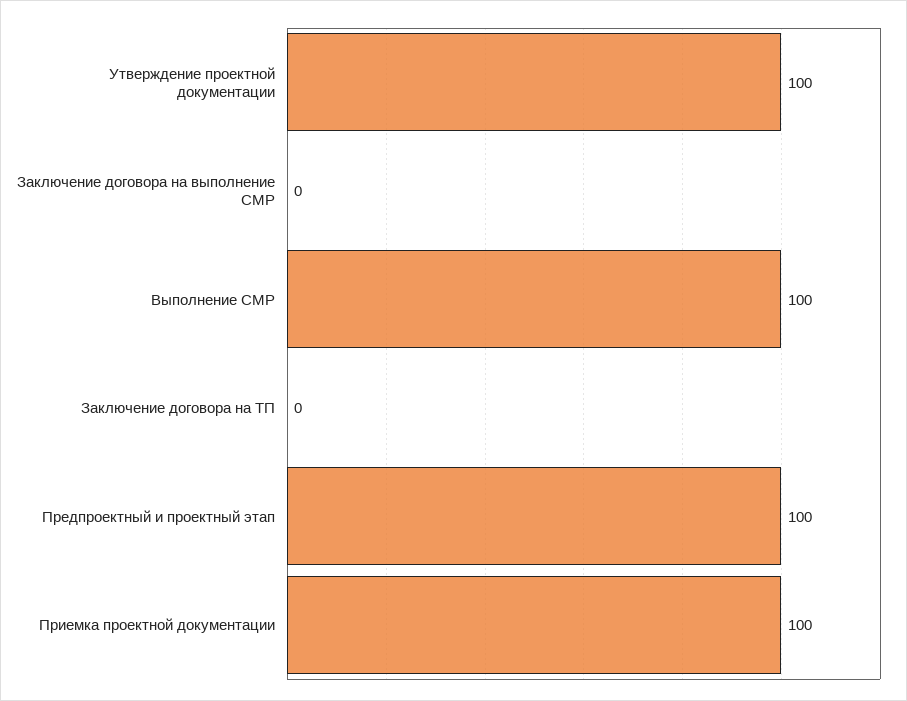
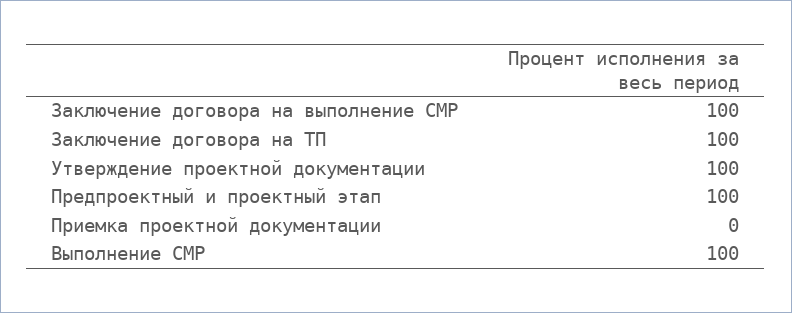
Заключение договора на выполнение СМР: 0 -> 100
Заключение договора на ТП: 0 -> 100
Приемка проектной документации: 100 -> 0

